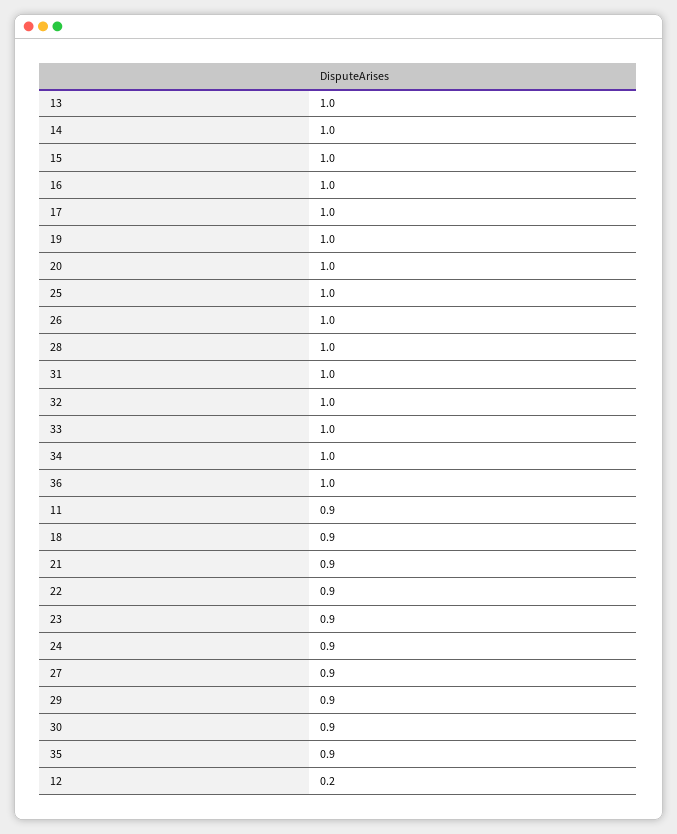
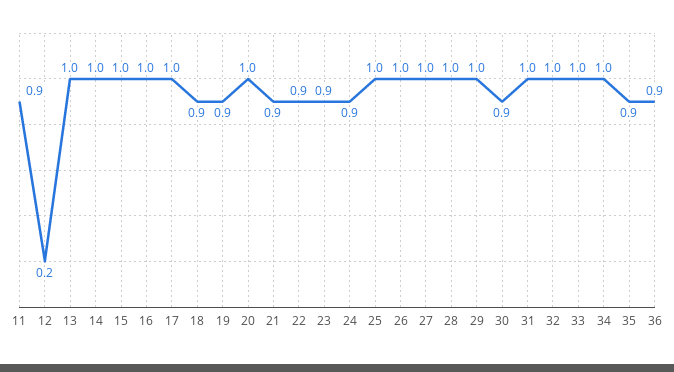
19: 1 -> 0.9
36: 1 -> 0.9
27: 0.9 -> 1
29: 0.9 -> 1

